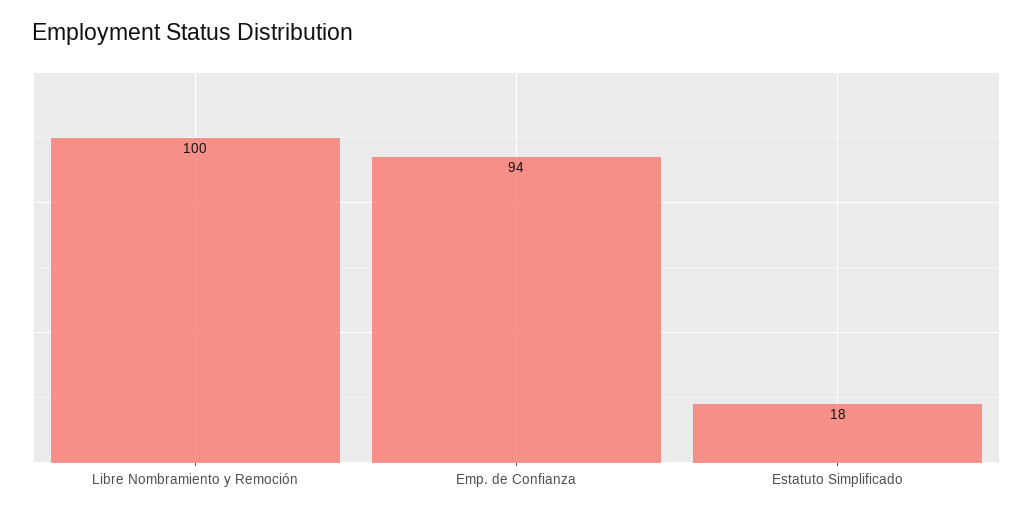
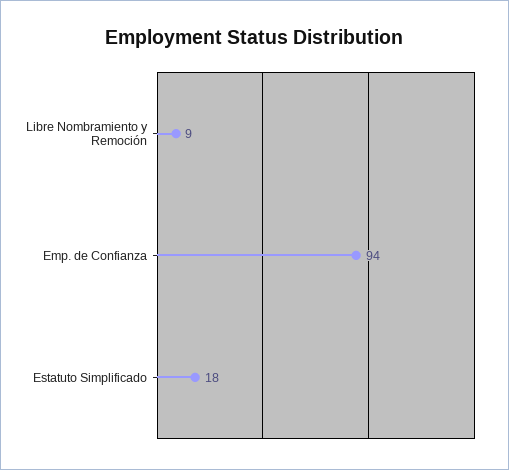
Libre Nombramiento y Remoción: 100 -> 9

